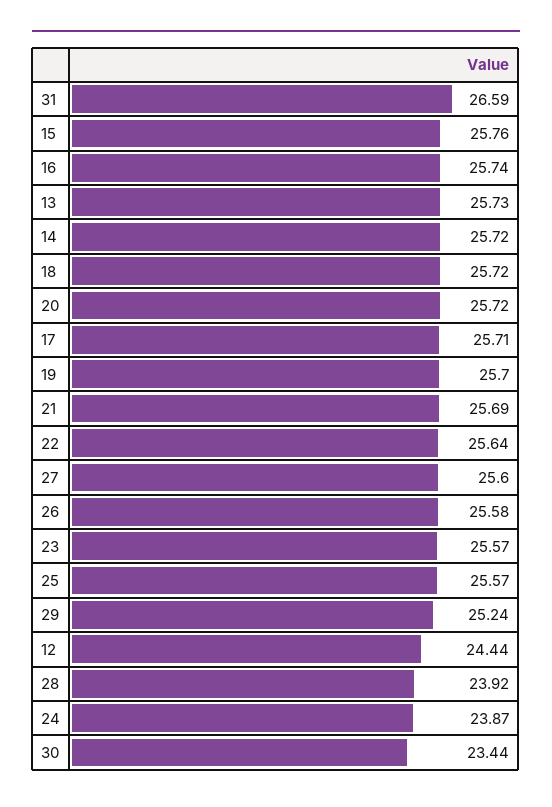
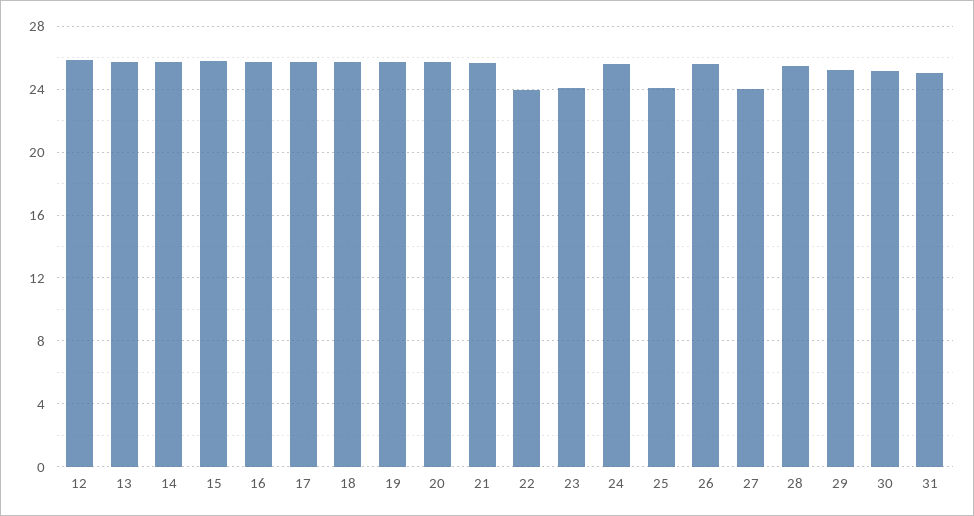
31: 26.59 -> 25
22: 25.64 -> 24
27: 25.6 -> 24
23: 25.57 -> 24
25: 25.57 -> 24
12: 24.44 -> 26
28: 23.92 -> 25.5
24: 23.87 -> 25.5
30: 23.44 -> 25

